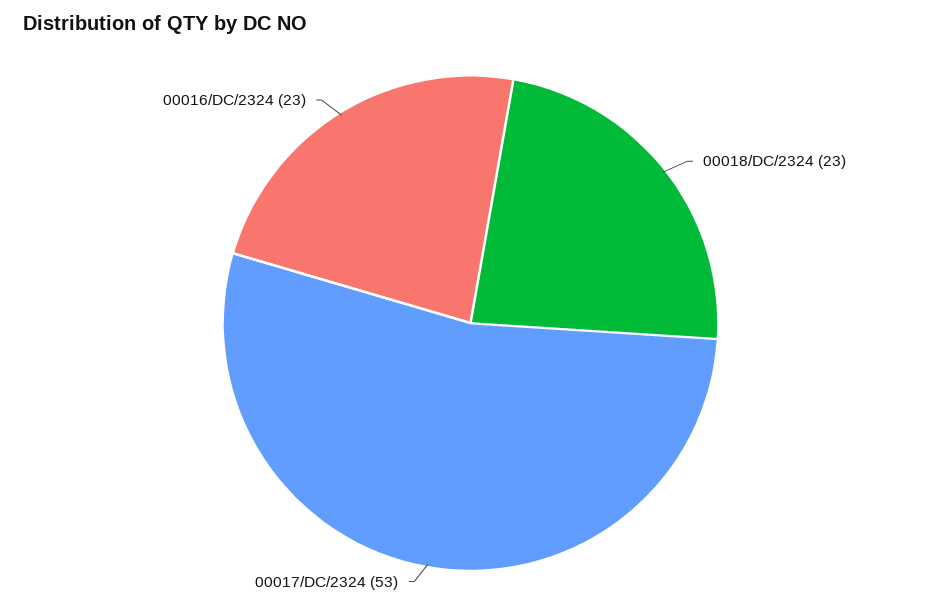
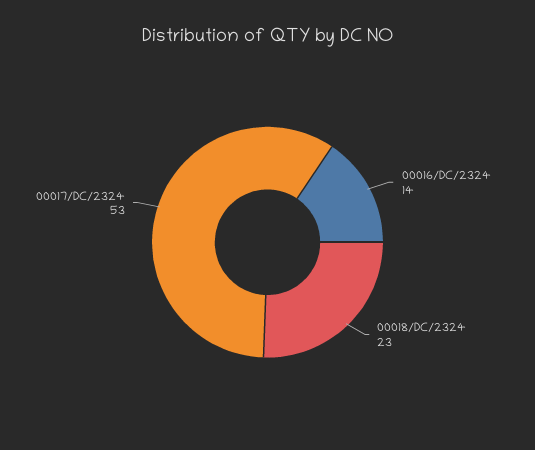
00016/DC/2324: 23 -> 14

